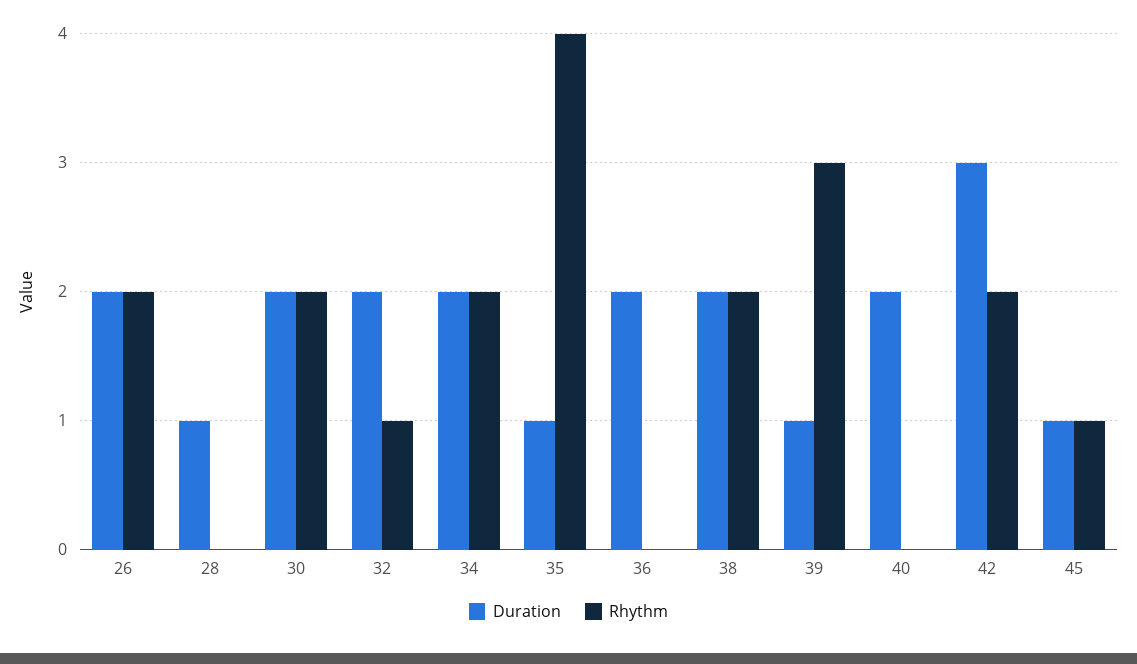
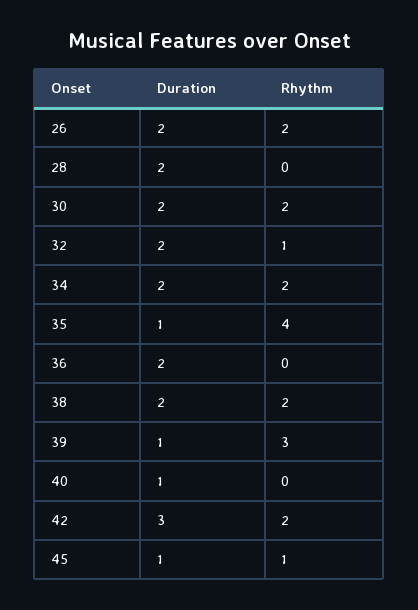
Duration, 28: 1 -> 2
Duration, 40: 2 -> 1

